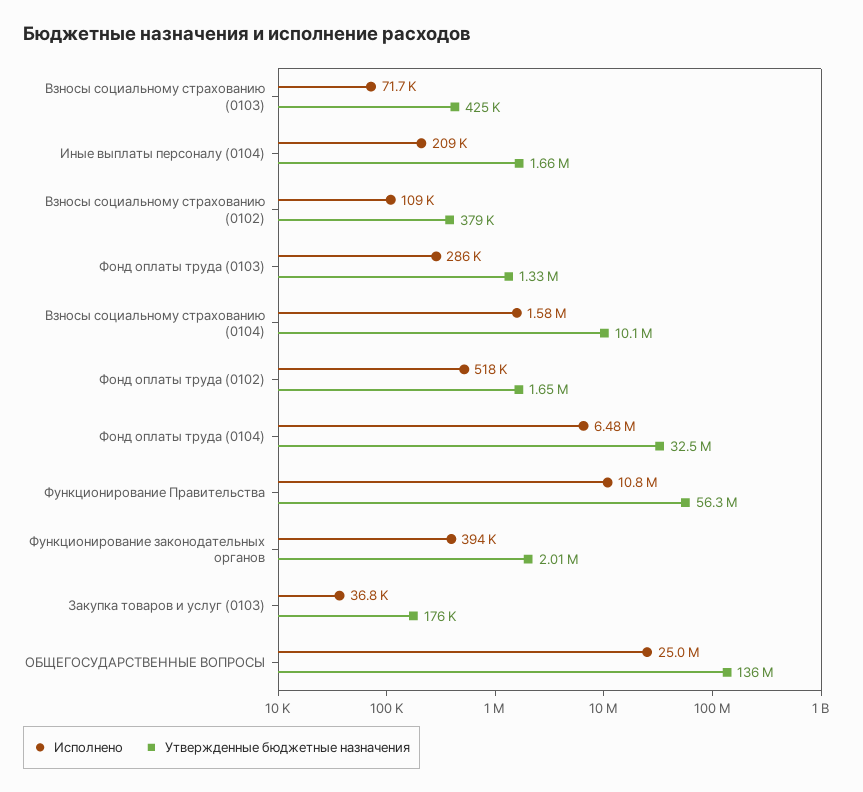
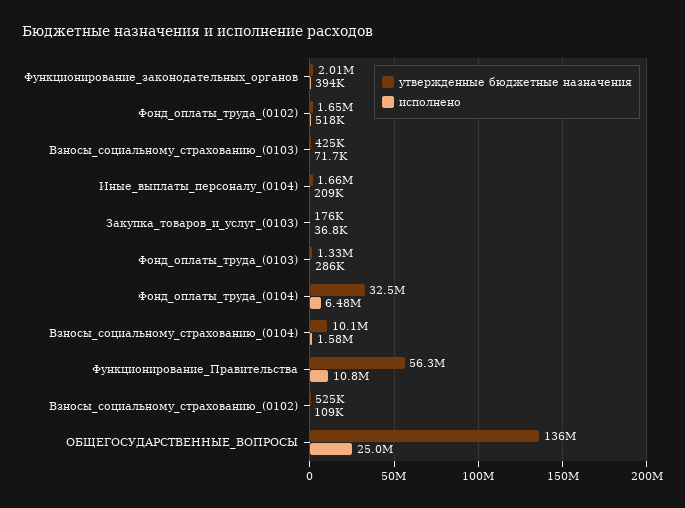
Утвержденные бюджетные назначения, Взносы социальному страхованию (0102): 379000 -> 525000

